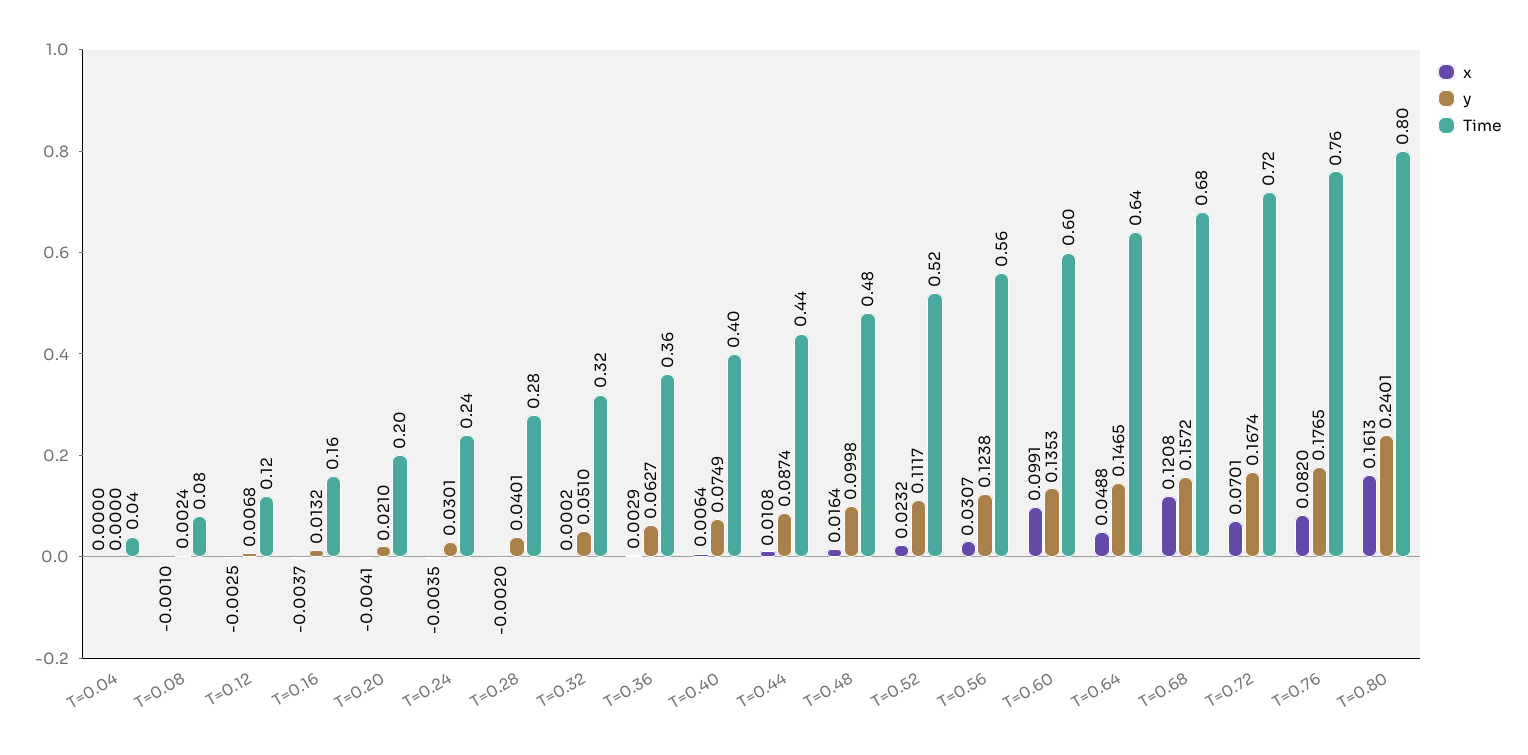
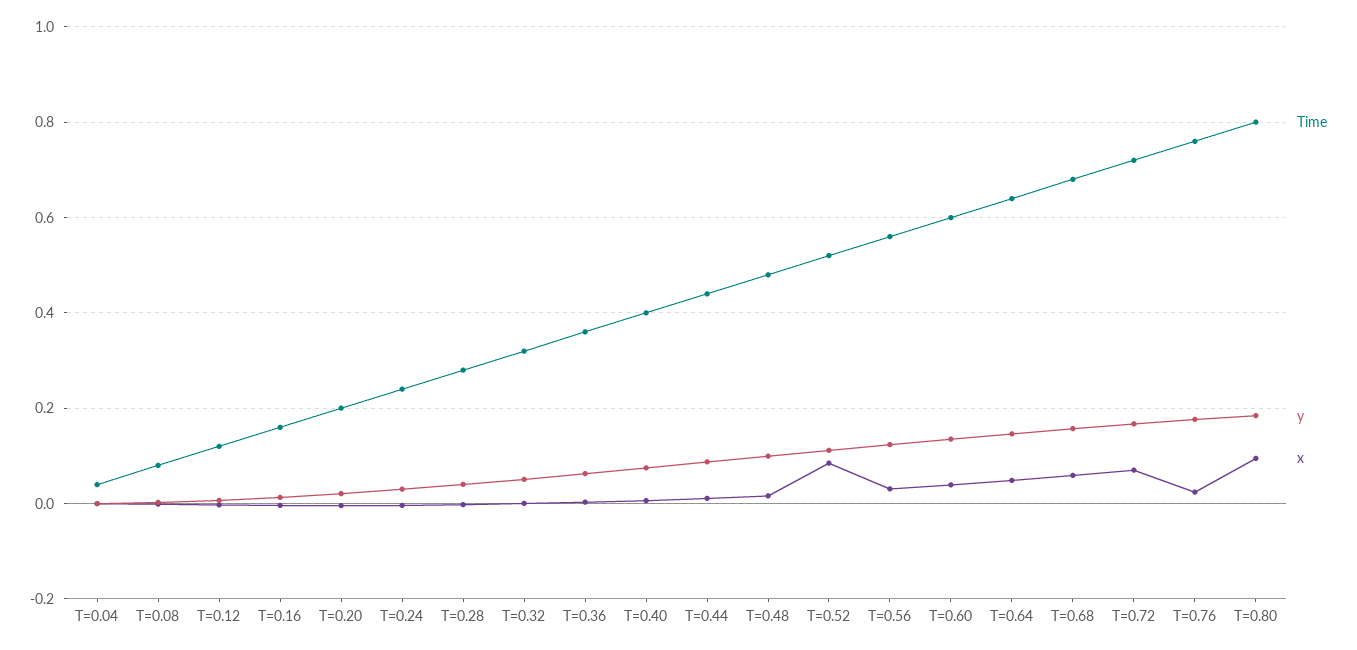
x, T=0.52: 0.0232 -> 0.08
x, T=0.60: 0.0991 -> 0.04
x, T=0.68: 0.1208 -> 0.06
x, T=0.76: 0.082 -> 0.02
x, T=0.80: 0.1613 -> 0.1
y, T=0.80: 0.2401 -> 0.18

